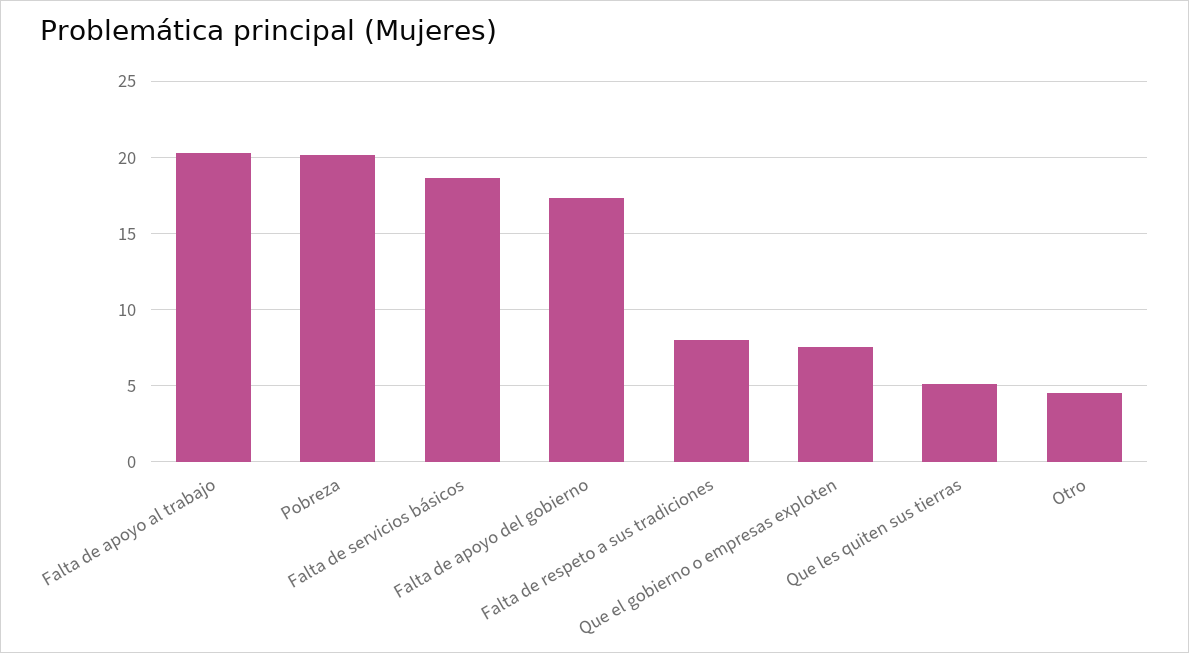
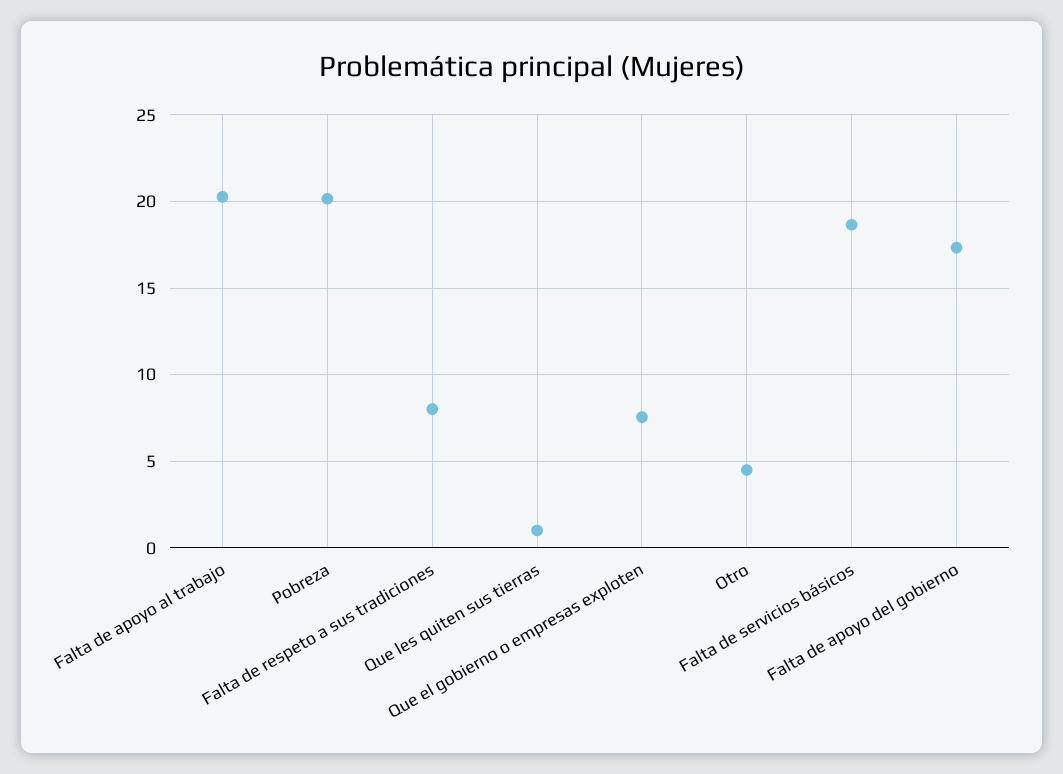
Que les quiten sus tierras: 5 -> 1

